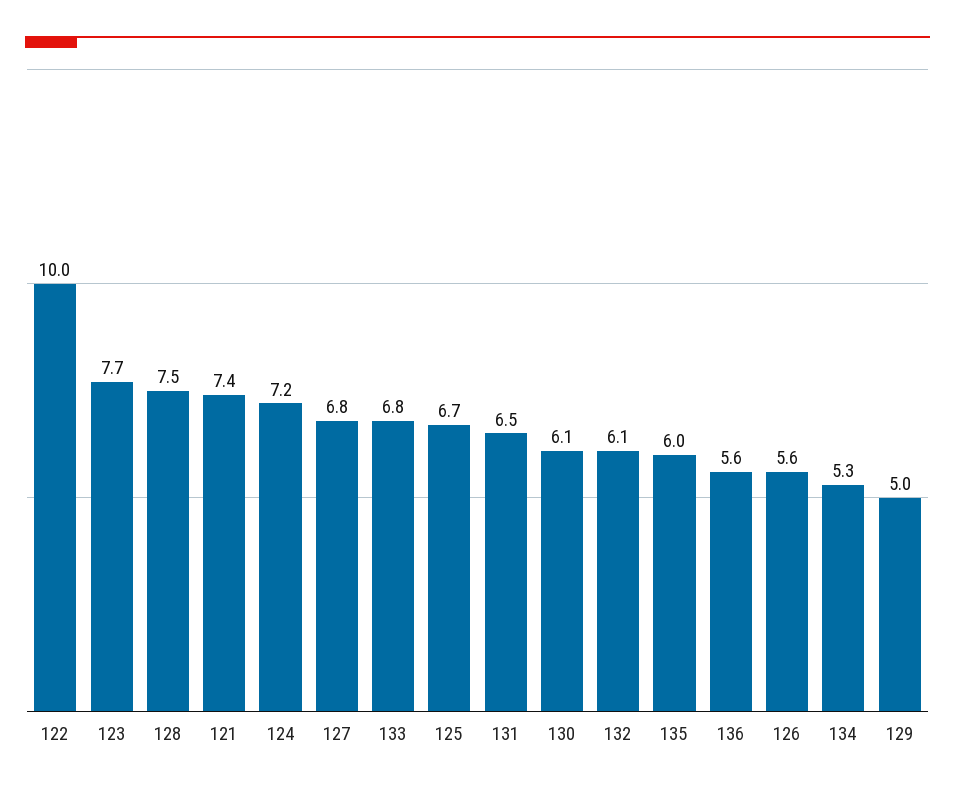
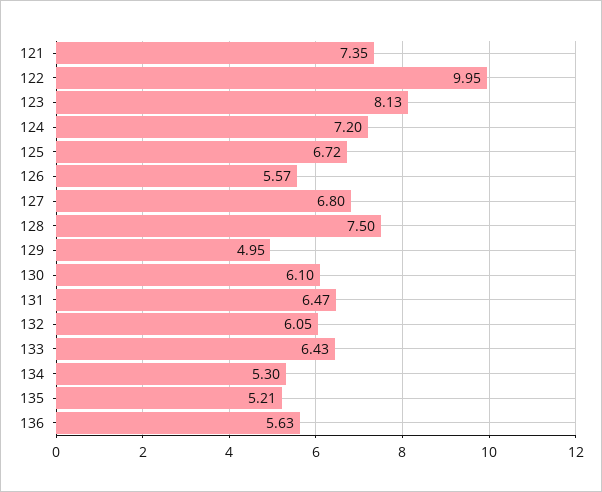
123: 7.7 -> 8.13
133: 6.8 -> 6.43
135: 6 -> 5.21

